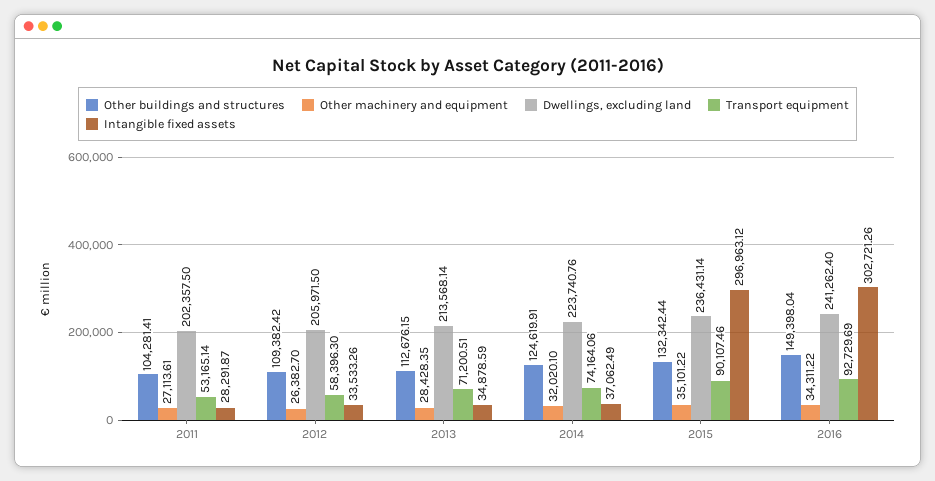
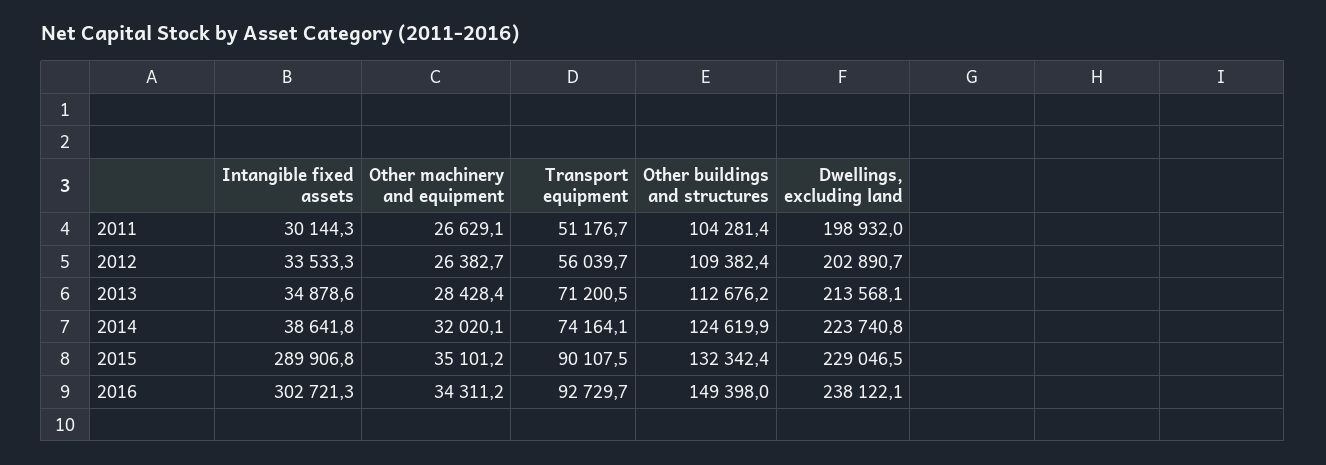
Other machinery and equipment, 2011: 27113.61 -> 26629.1
Dwellings, excluding land, 2011: 202357.5 -> 198932
Transport equipment, 2011: 53165.14 -> 51176.7
Intangible fixed assets, 2011: 28291.87 -> 30144.3
Dwellings, excluding land, 2012: 205971.5 -> 202890.7
Transport equipment, 2012: 58396.3 -> 56039.7
Intangible fixed assets, 2014: 37062.49 -> 38641.8
Dwellings, excluding land, 2015: 236431.14 -> 229046.5
Intangible fixed assets, 2015: 296963.12 -> 289906.8
Dwellings, excluding land, 2016: 241262.4 -> 238122.1

